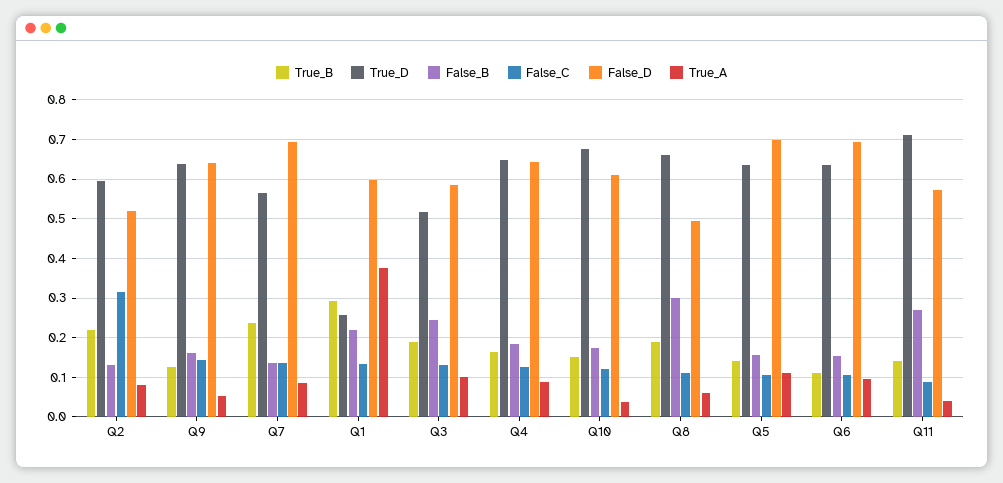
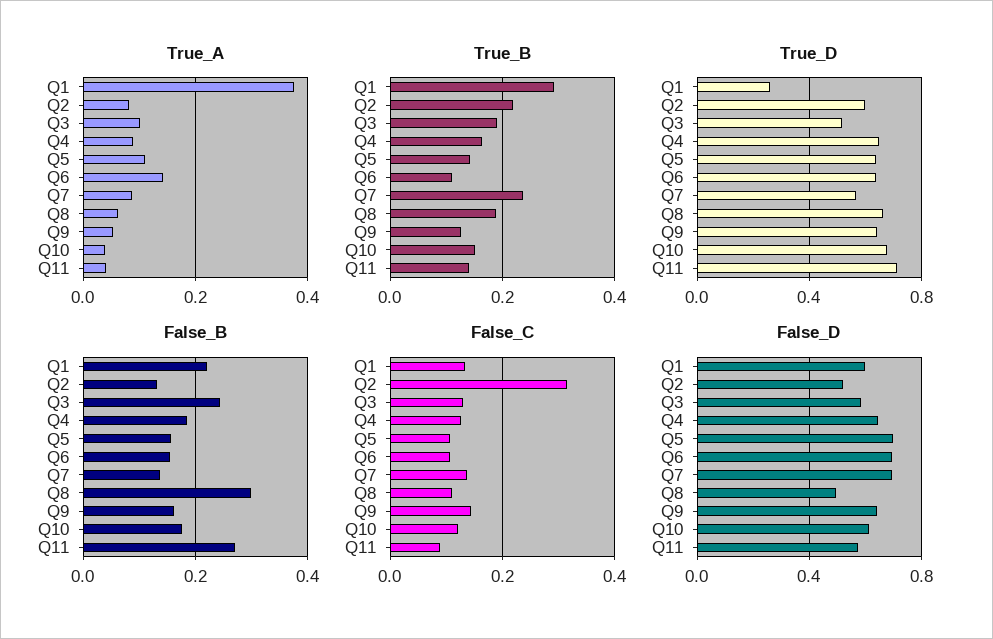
True_A, Q6: 0.1 -> 0.14

